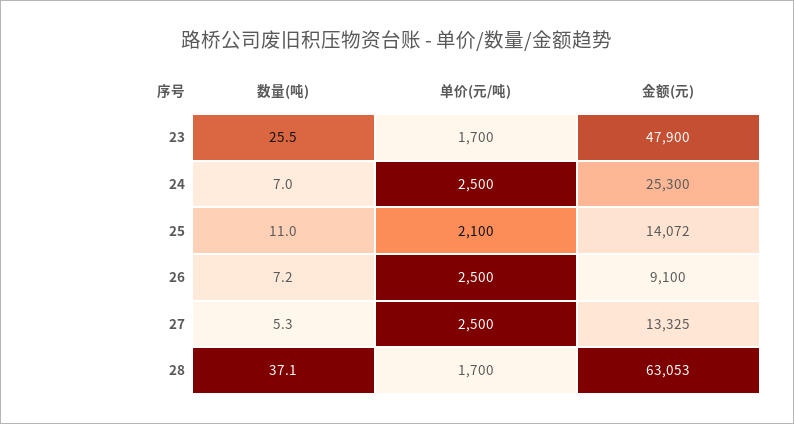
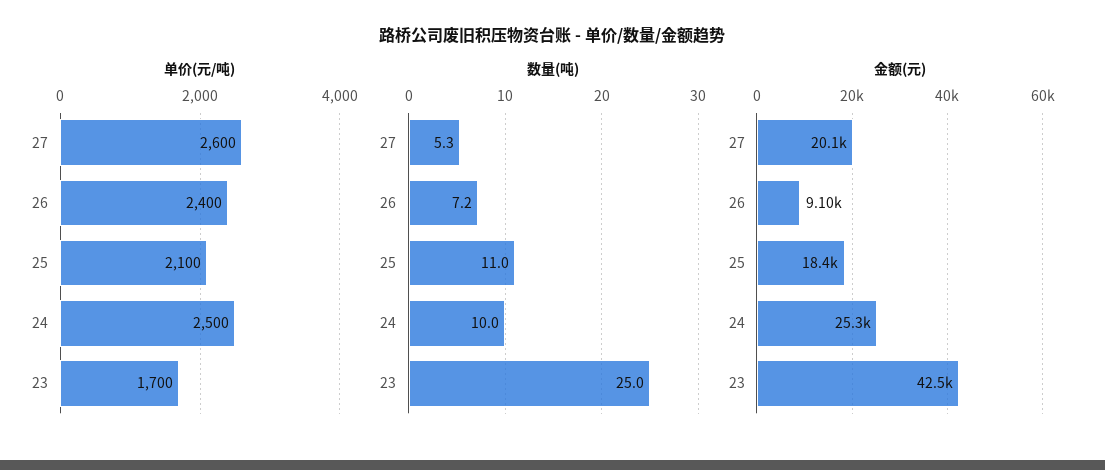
数量(吨), 23: 25.5 -> 25
金额(元), 23: 47900 -> 42500
数量(吨), 24: 7 -> 10
金额(元), 25: 14072 -> 18400
单价(元/吨), 26: 2500 -> 2400
单价(元/吨), 27: 2500 -> 2600
金额(元), 27: 13325 -> 20100
数量(吨), 28: 37.1 -> none
单价(元/吨), 28: 1700 -> none
金额(元), 28: 63053 -> none

